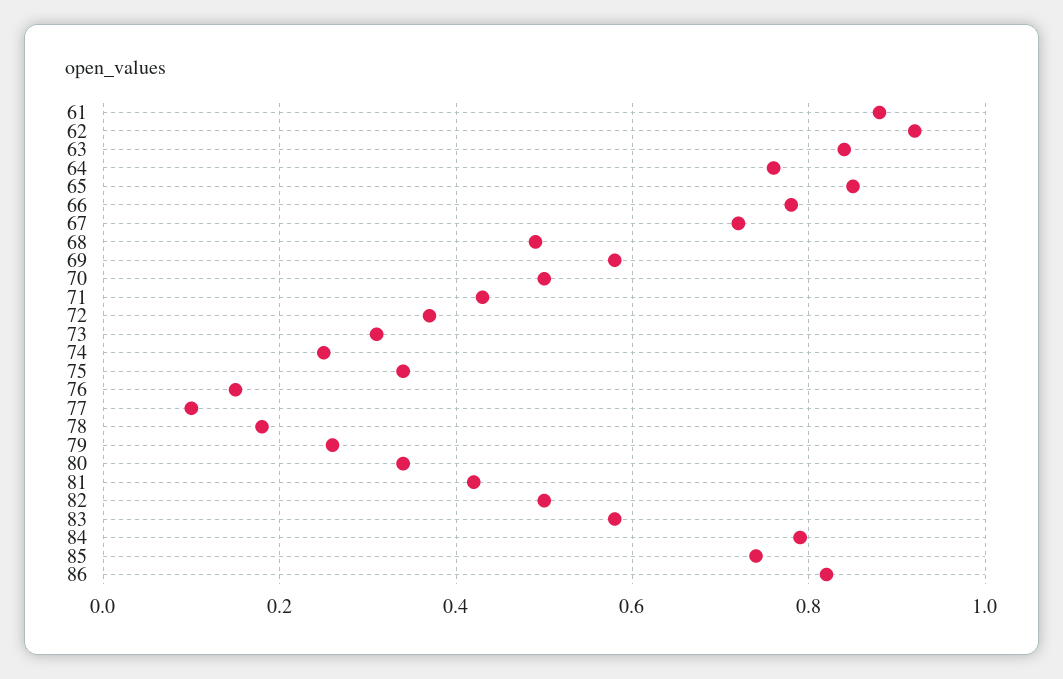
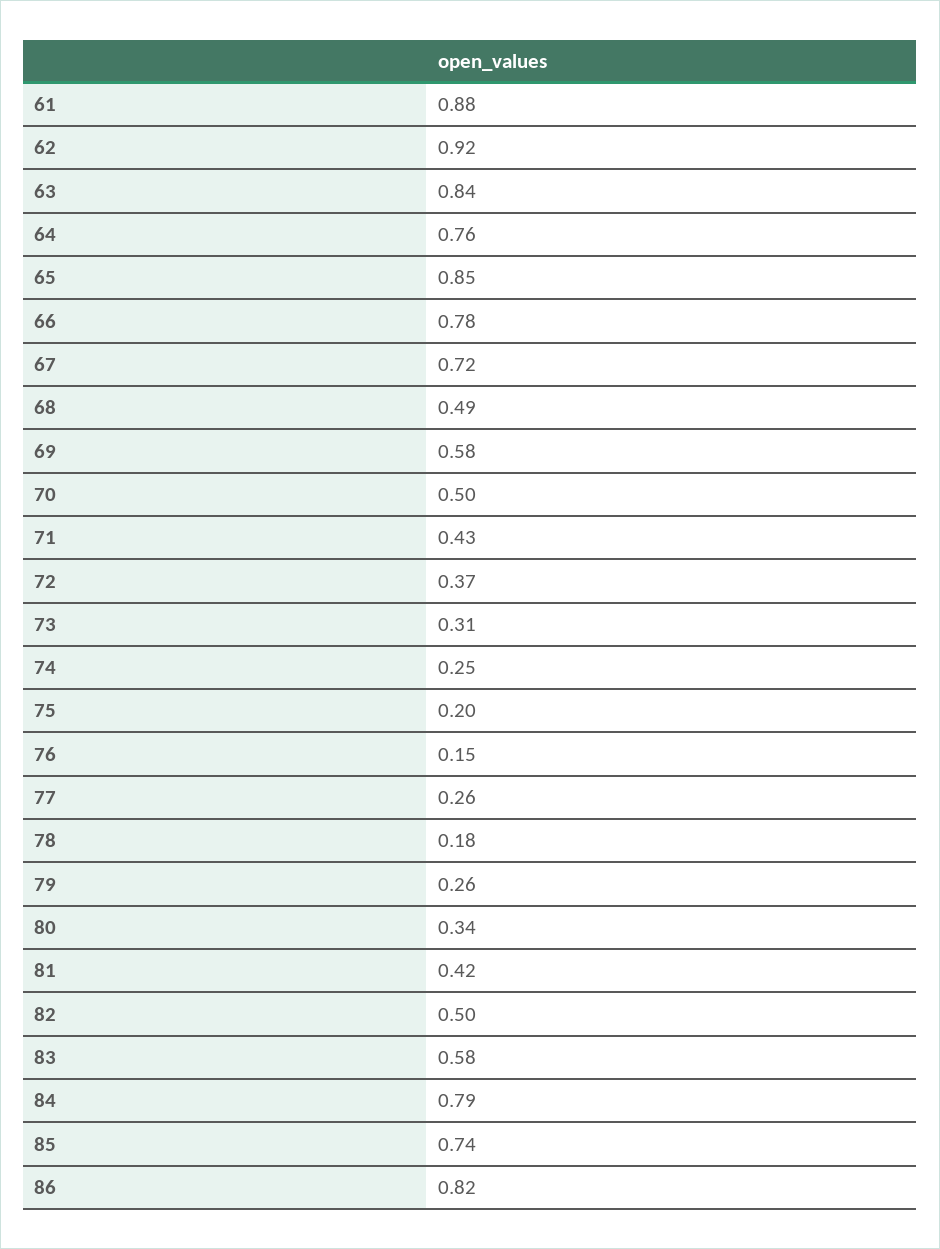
75: 0.35 -> 0.2
77: 0.1 -> 0.26

